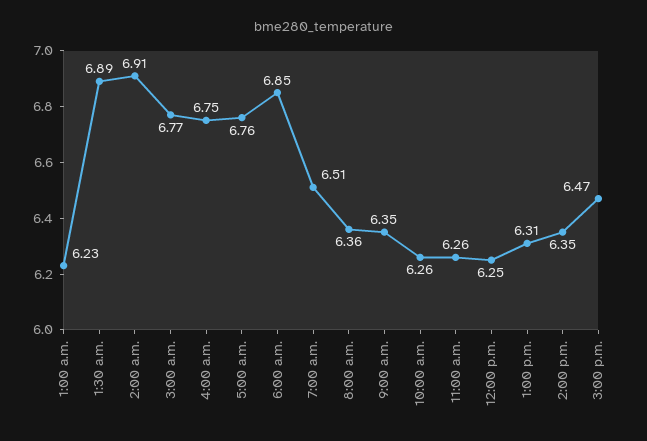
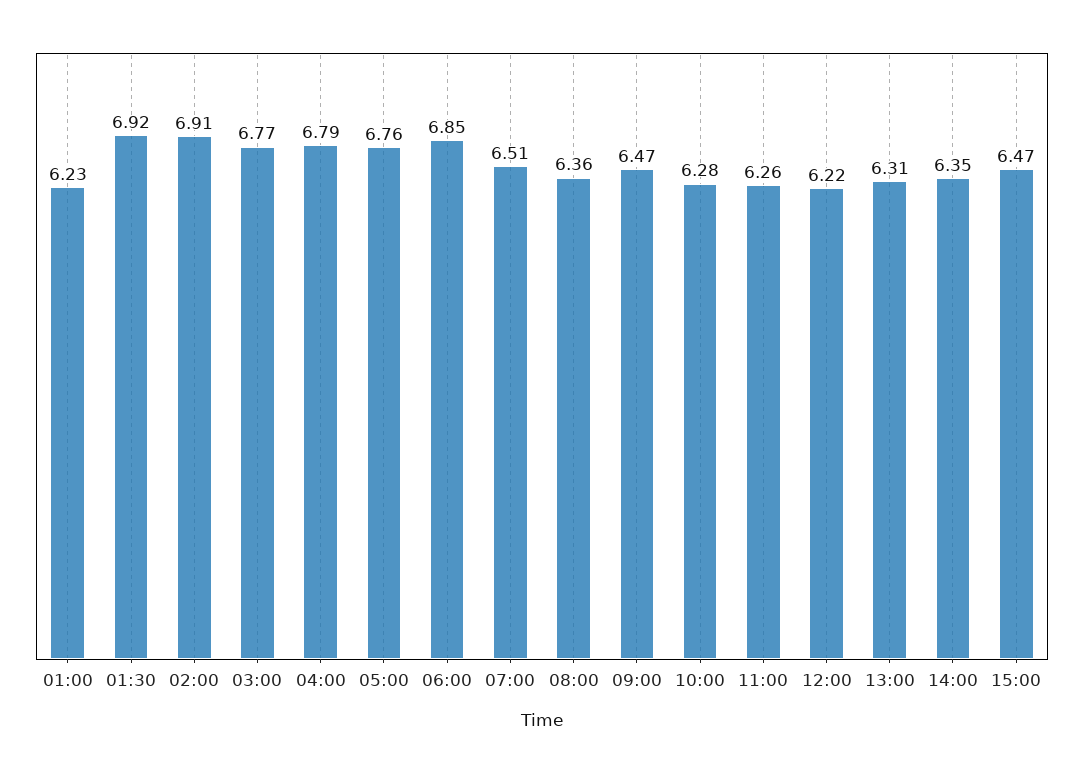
1:30 a.m.: 6.89 -> 6.92
4:00 a.m.: 6.75 -> 6.79
9:00 a.m.: 6.35 -> 6.47
10:00 a.m.: 6.26 -> 6.28
12:00 p.m.: 6.25 -> 6.22

